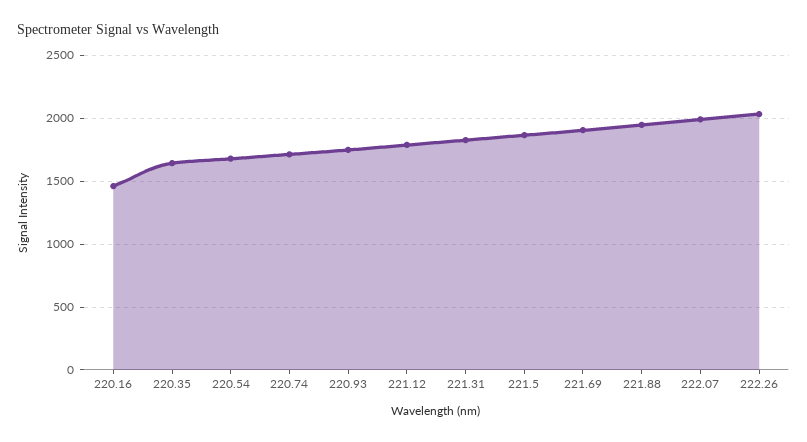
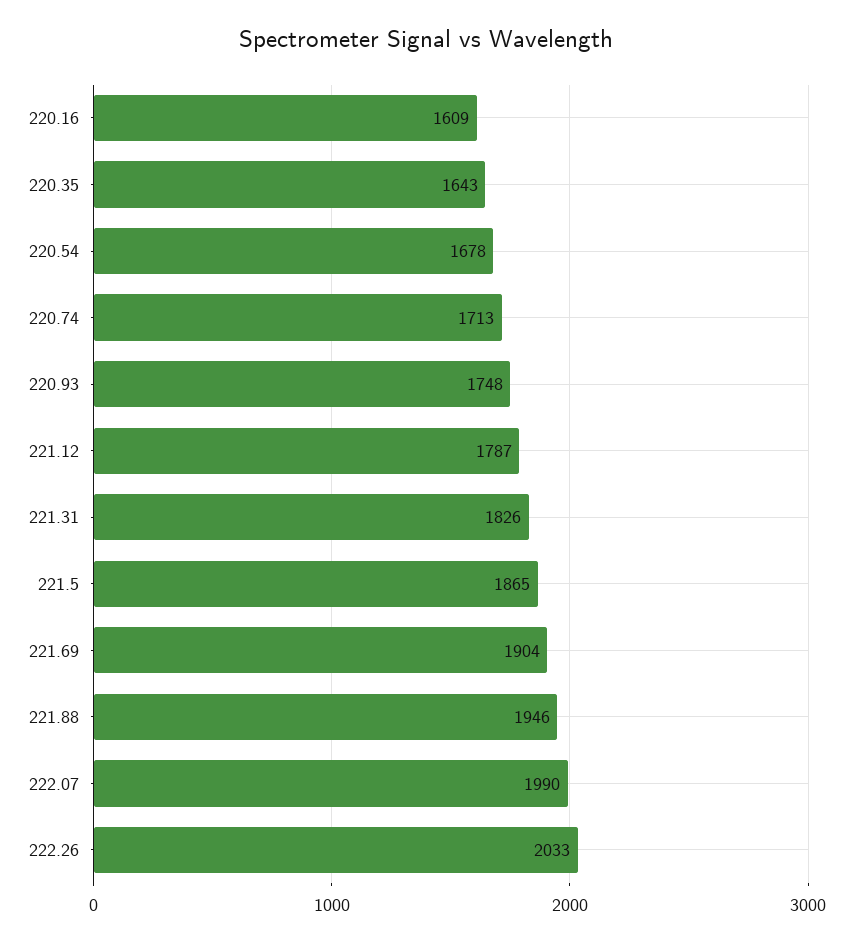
220.16: 1450 -> 1609

